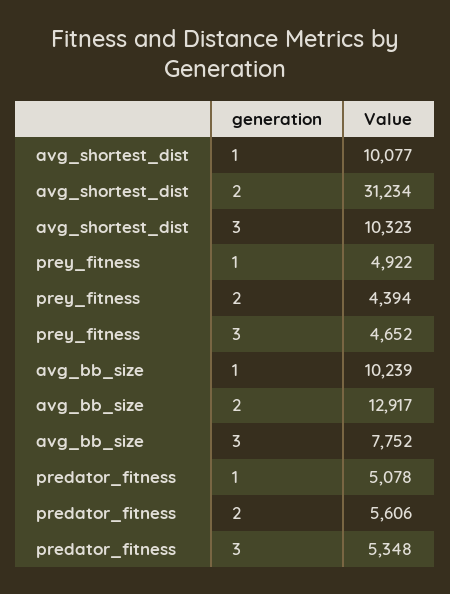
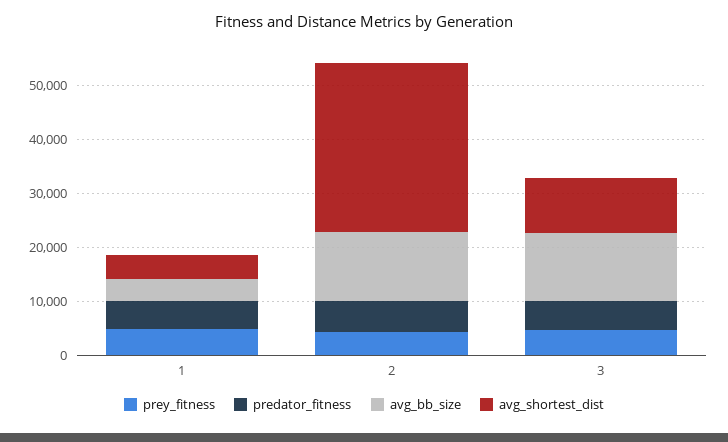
avg_shortest_dist, 1: 10077 -> 4000
avg_bb_size, 1: 10239 -> 4000
avg_bb_size, 3: 7752 -> 12000

